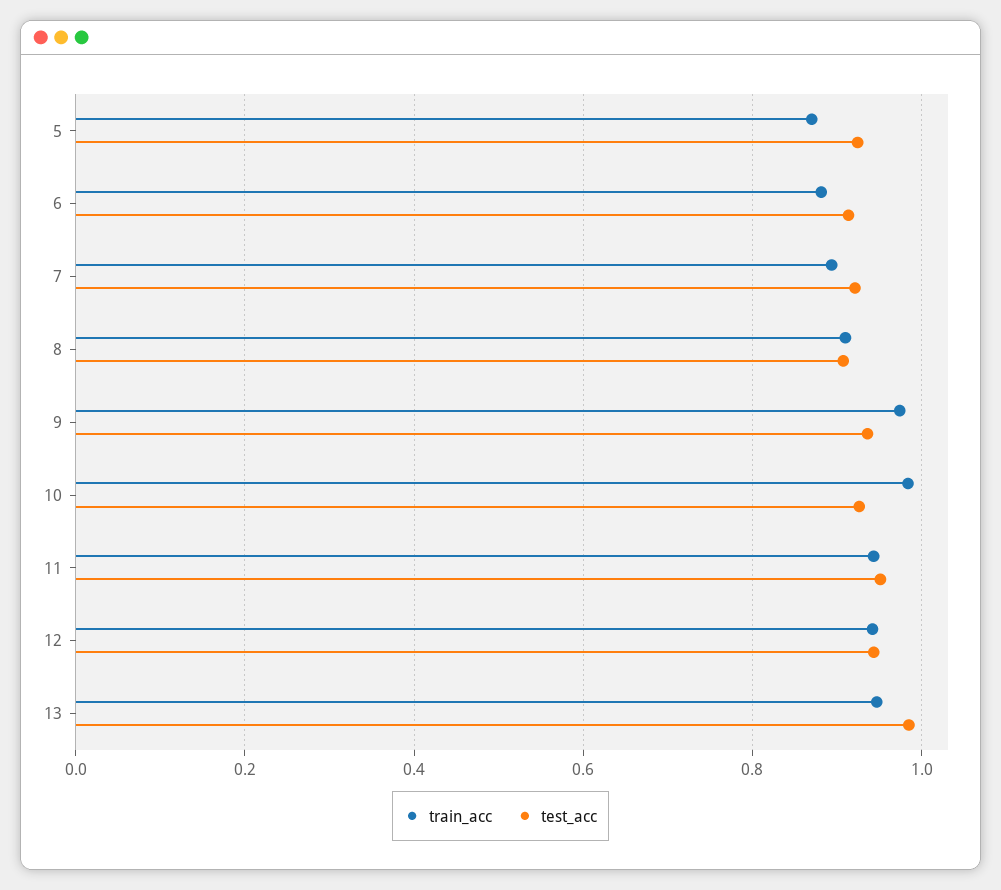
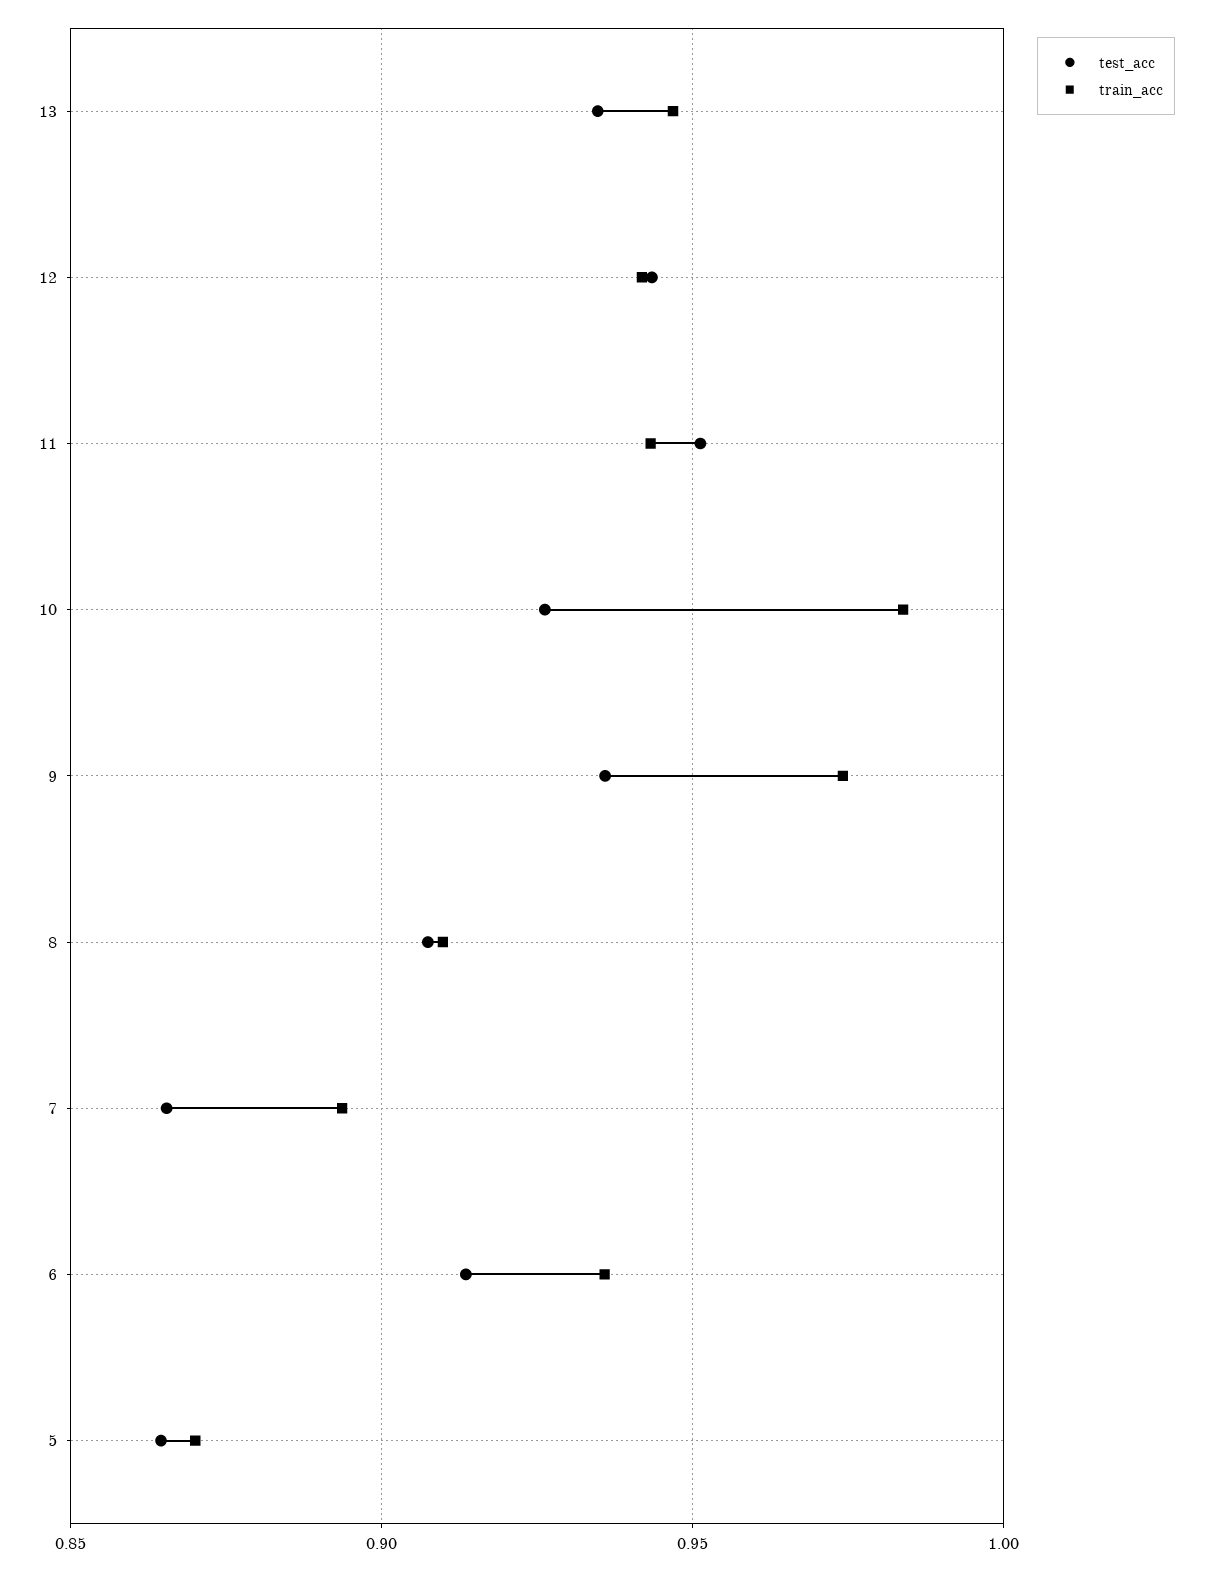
test_acc, 5: 0.92 -> 0.865
train_acc, 6: 0.88 -> 0.935
test_acc, 7: 0.92 -> 0.865
test_acc, 13: 0.98 -> 0.935

